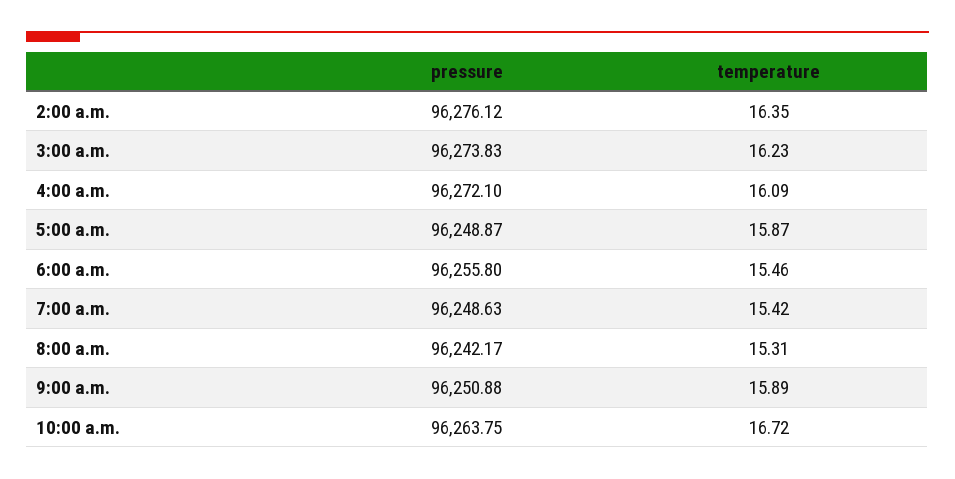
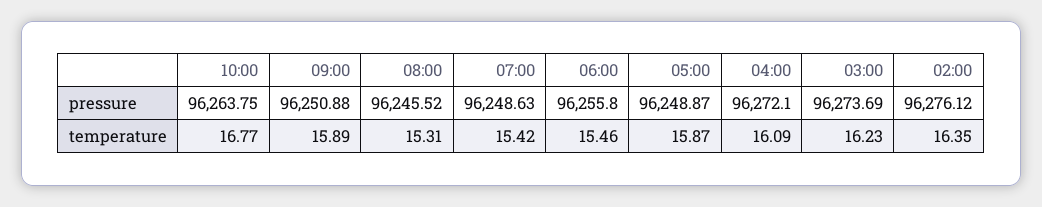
pressure, 3:00 a.m.: 96273.83 -> 96273.69
pressure, 8:00 a.m.: 96242.17 -> 96245.52
temperature, 10:00 a.m.: 16.72 -> 16.77

